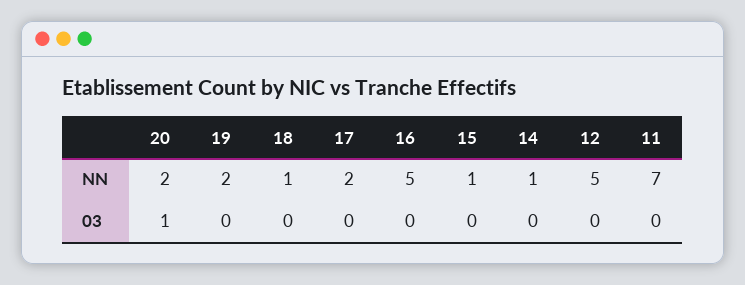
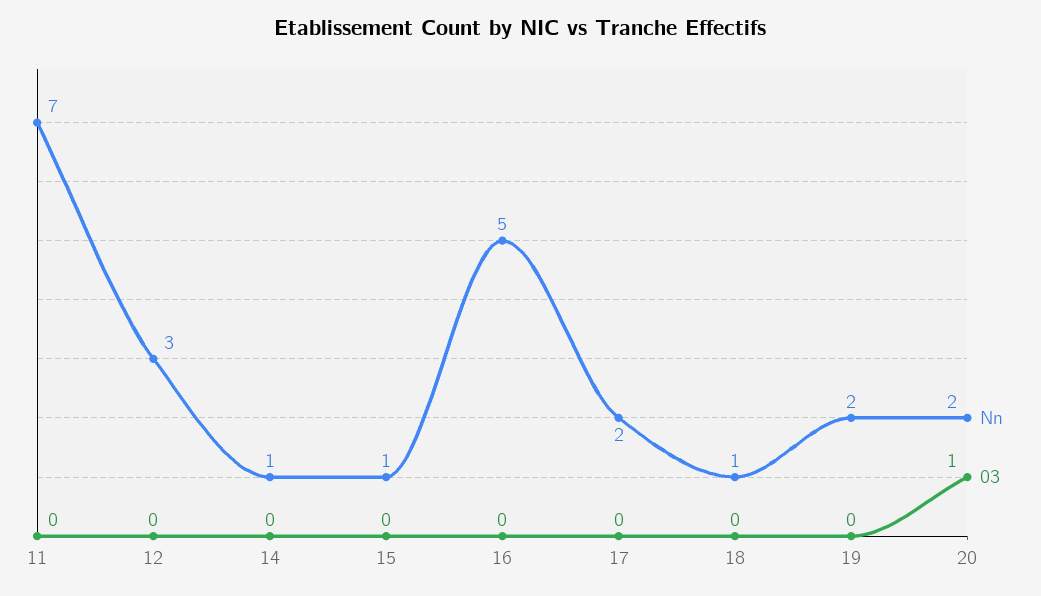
NN, 12: 5 -> 3

